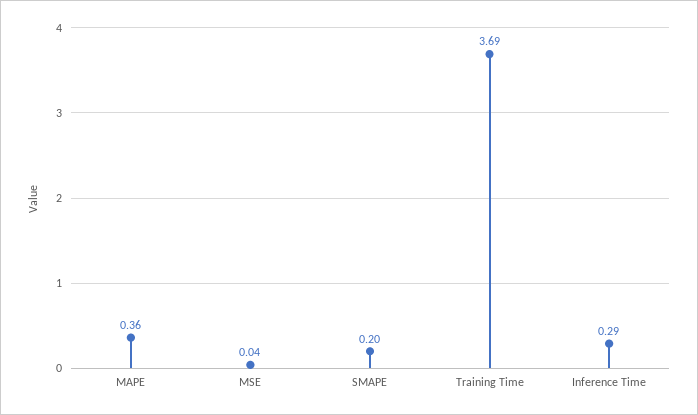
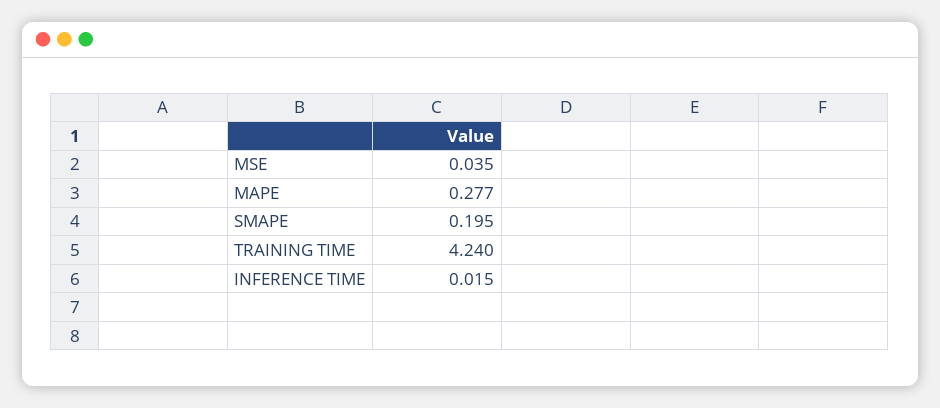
MAPE: 0.36 -> 0.277
Training Time: 3.69 -> 4.24
Inference Time: 0.29 -> 0.015

